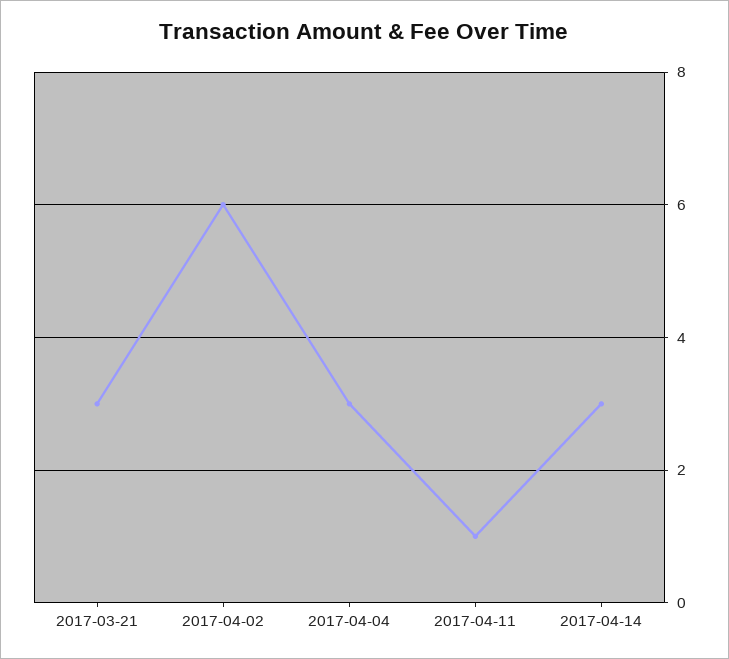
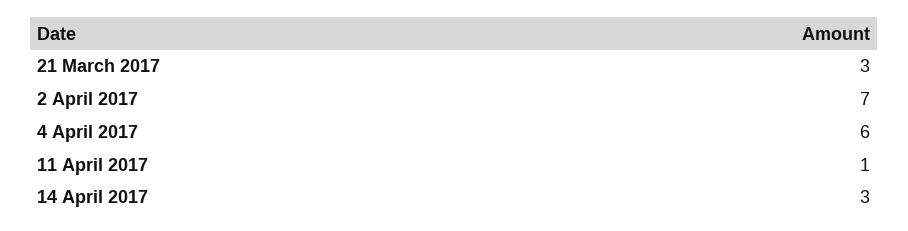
2017-04-02: 6 -> 7
2017-04-04: 3 -> 6

